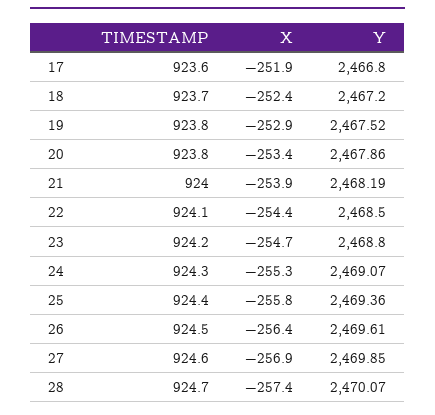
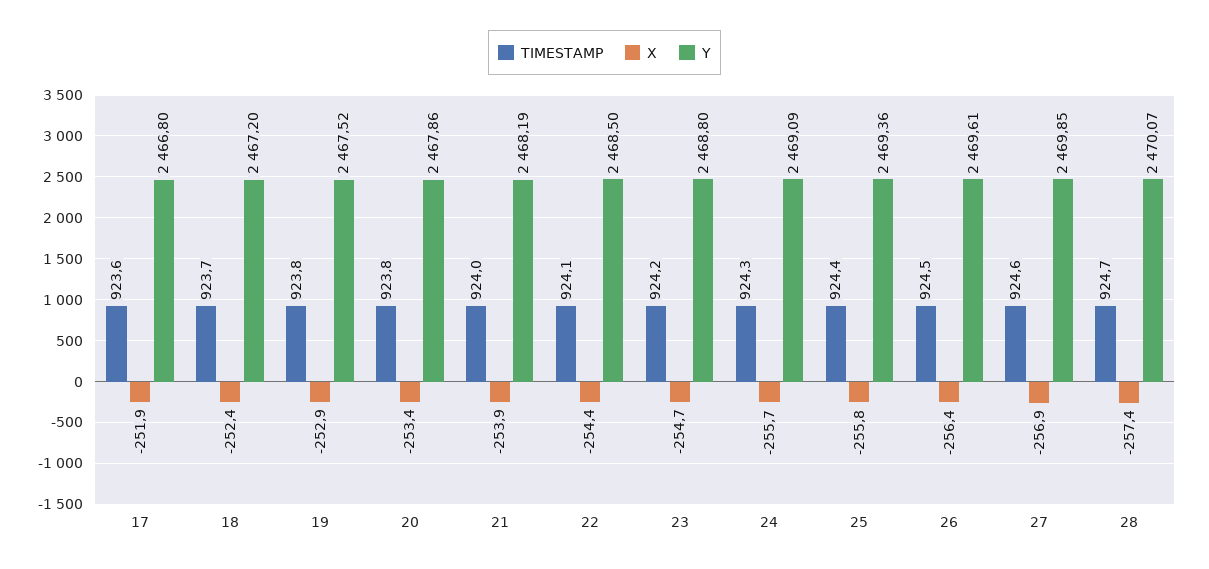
X, 24: -255.3 -> -255.7
Y, 24: 2469.07 -> 2469.09

